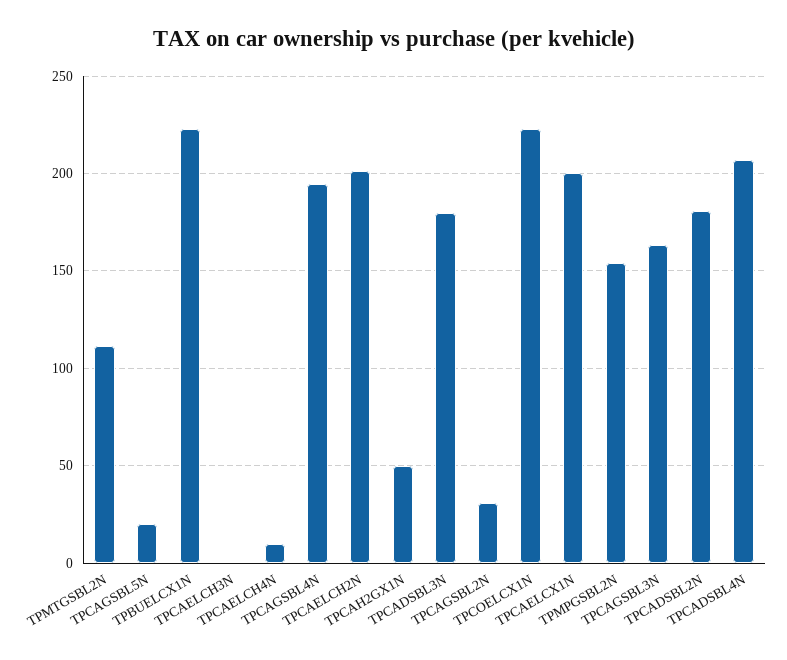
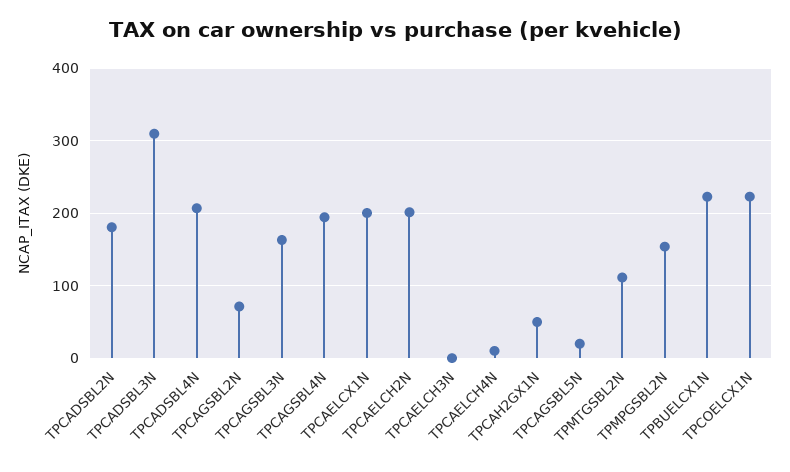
TPCADSBL3N: 180 -> 310
TPCAGSBL2N: 30 -> 70

